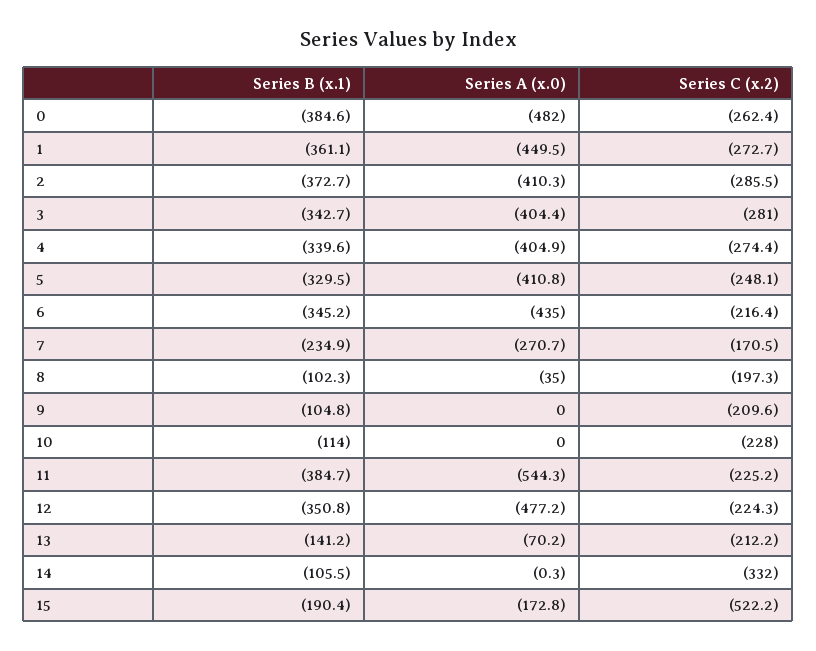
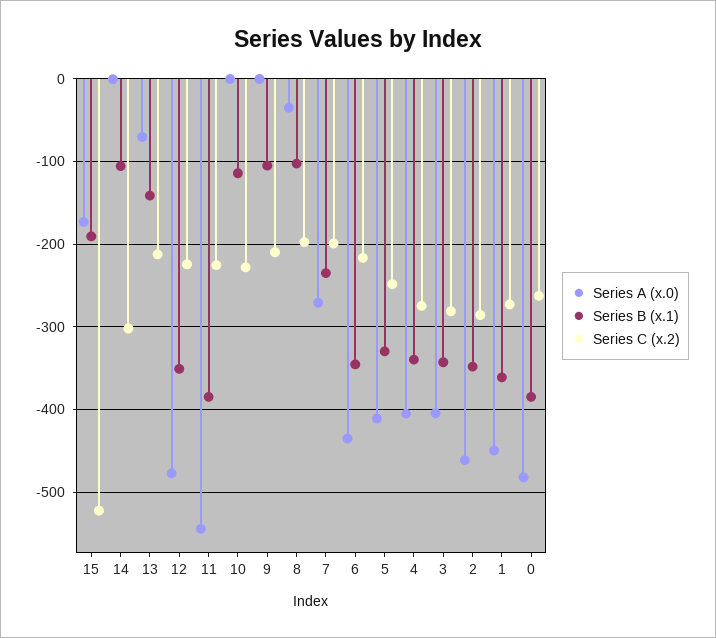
Series B (x.1), 2: -372.7 -> -350
Series A (x.0), 2: -410.3 -> -460
Series C (x.2), 7: -170.5 -> -200
Series C (x.2), 14: -332 -> -300

